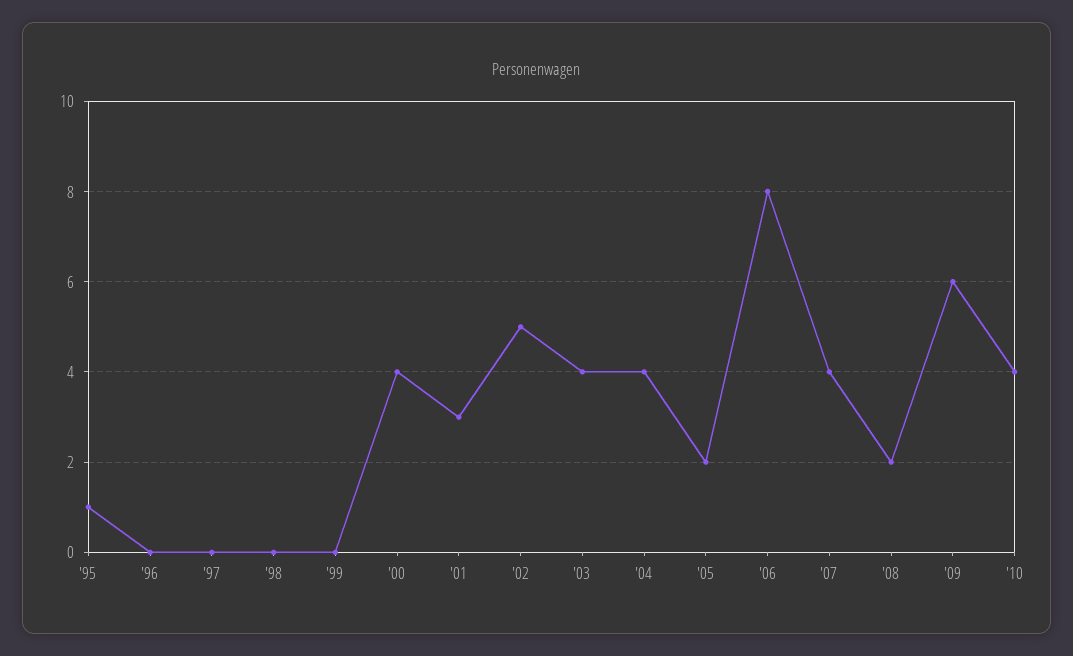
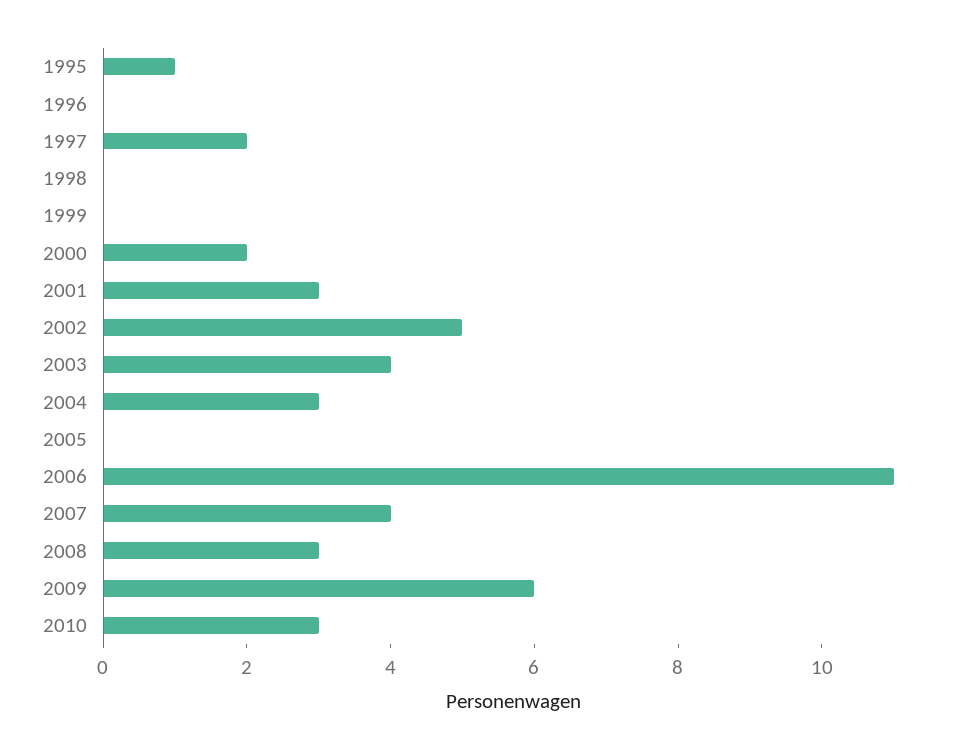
'97: 0 -> 2
'00: 4 -> 2
'04: 4 -> 3
'05: 2 -> 0
'06: 8 -> 11
'08: 2 -> 3
'10: 4 -> 3

